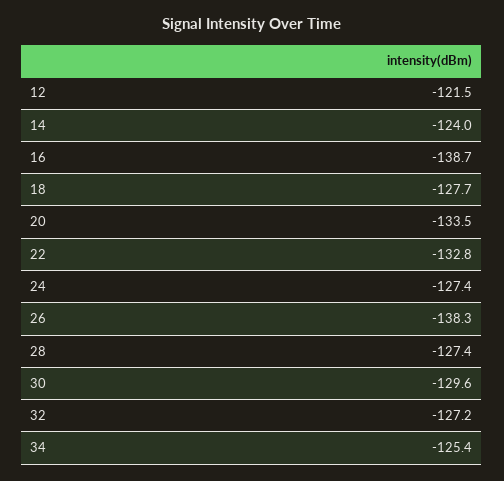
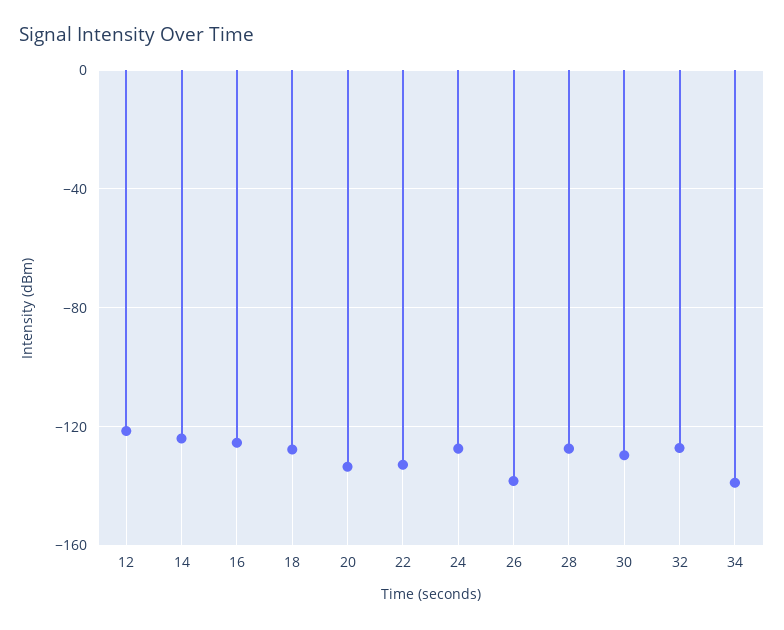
16: -138.7 -> -125
34: -125.4 -> -140

